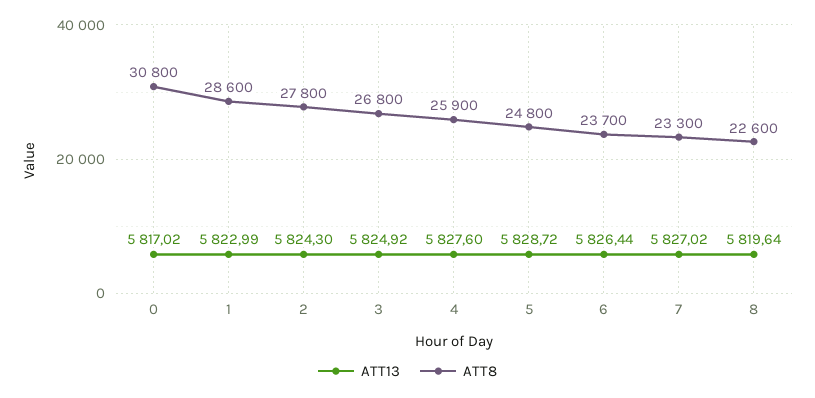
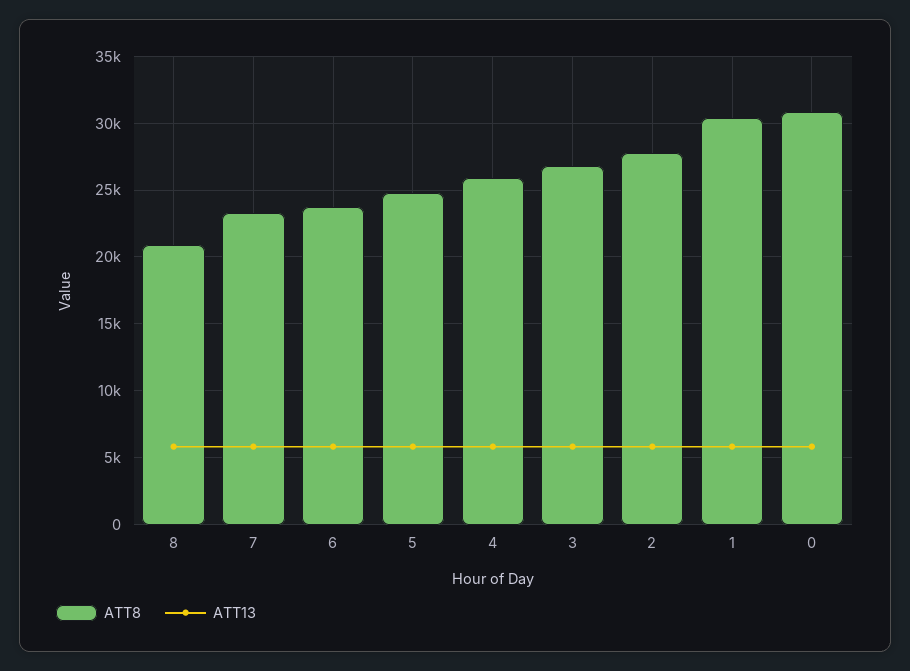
ATT8, 1: 28600 -> 30500
ATT8, 8: 22600 -> 21000

